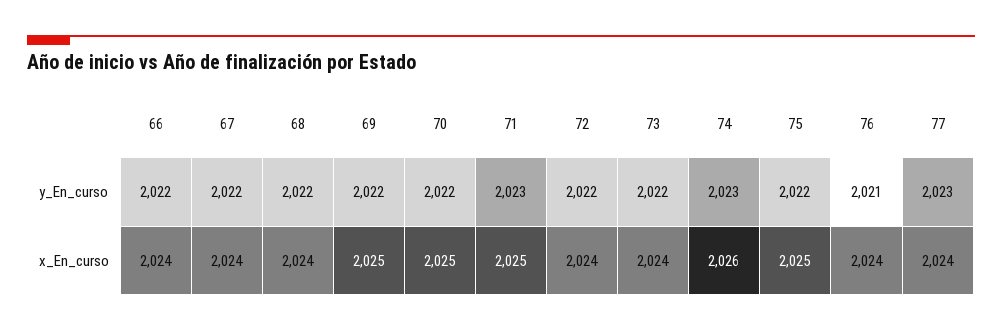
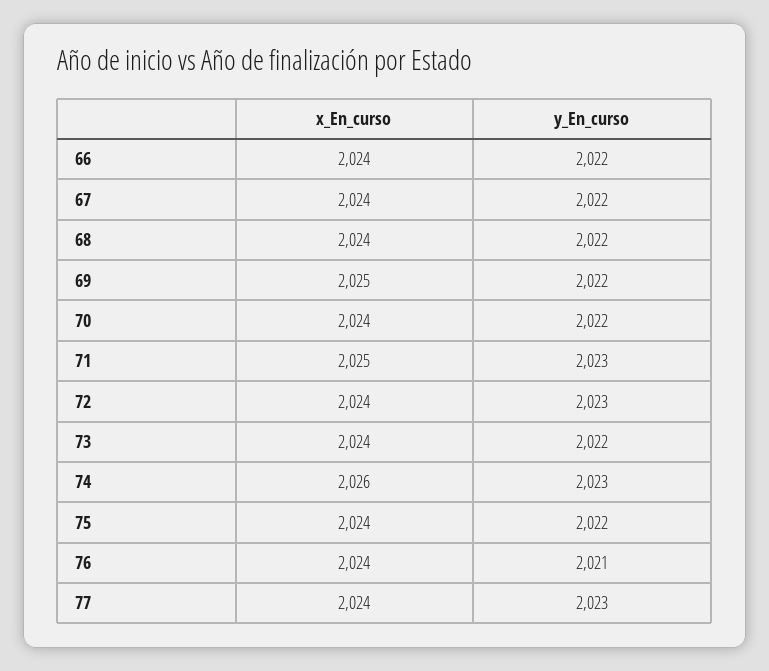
72, y_En_curso: 2022 -> 2023
70, x_En_curso: 2025 -> 2024
75, x_En_curso: 2025 -> 2024

